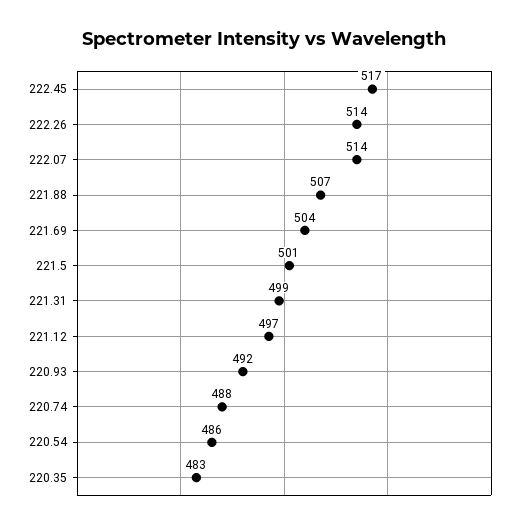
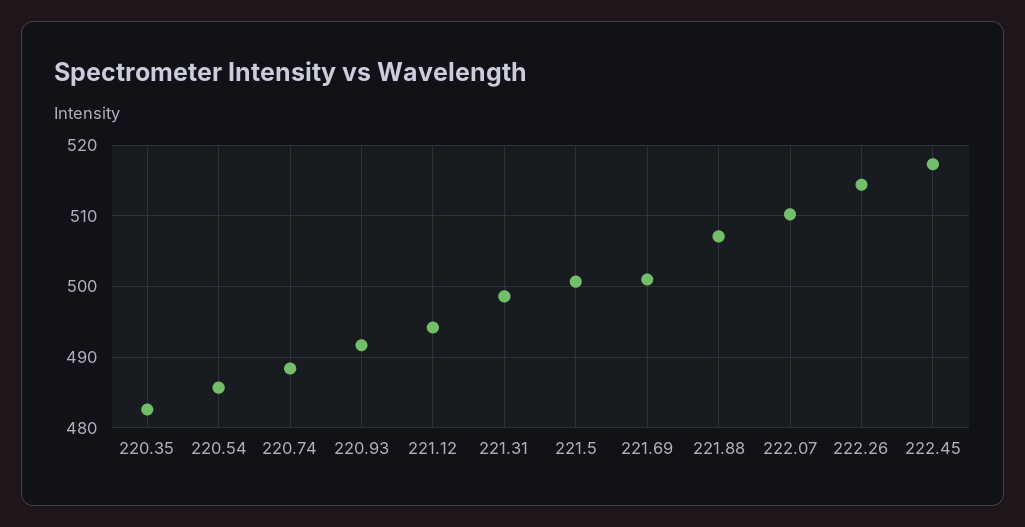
222.07: 514 -> 510
221.69: 504 -> 501
221.12: 497 -> 494

